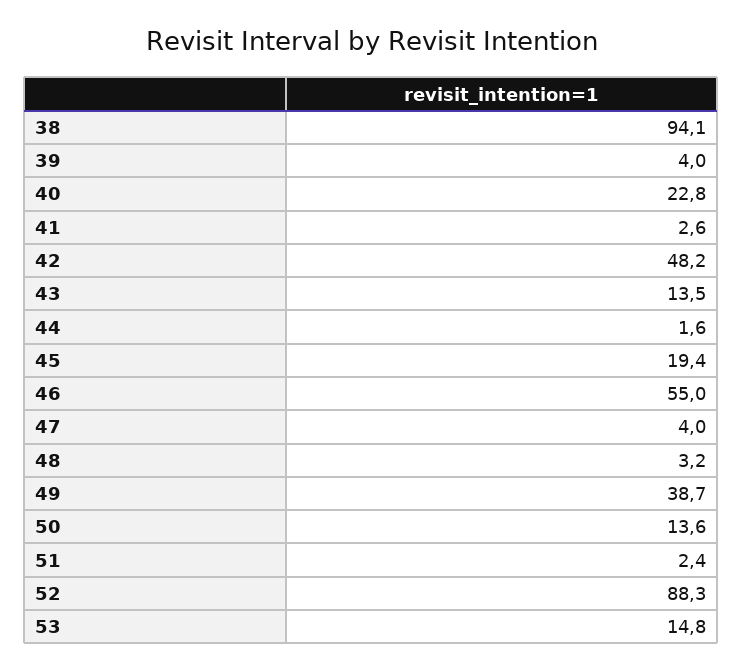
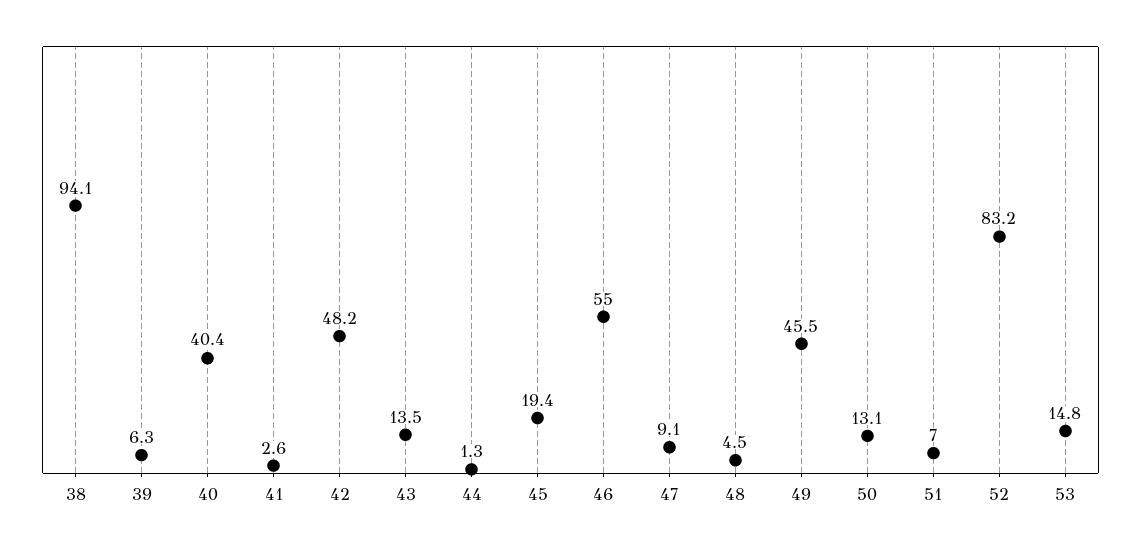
39: 4 -> 6.3
40: 22.8 -> 40.4
44: 1.6 -> 1.3
47: 4 -> 9.1
48: 3.2 -> 4.5
49: 38.7 -> 45.5
50: 13.6 -> 13.1
51: 2.4 -> 7
52: 88.3 -> 83.2

